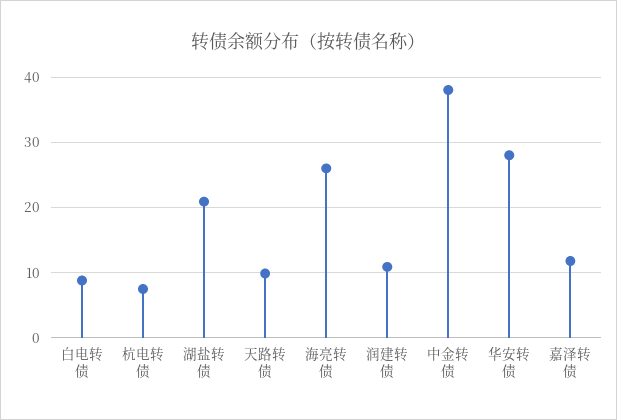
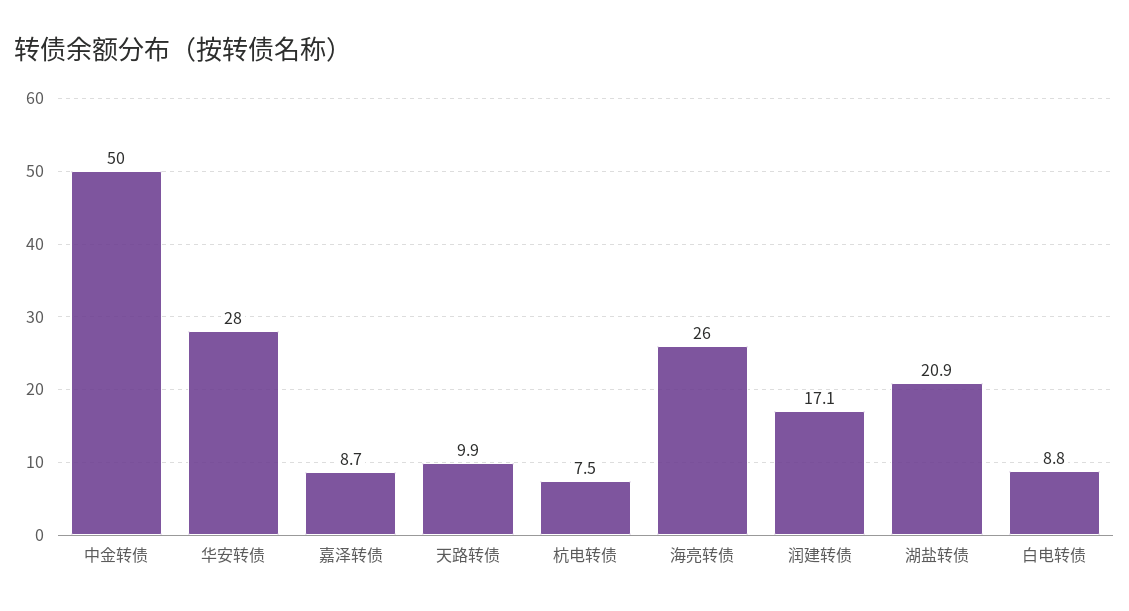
润建转债: 11 -> 17.1
中金转债: 38 -> 50
嘉泽转债: 12 -> 8.7

